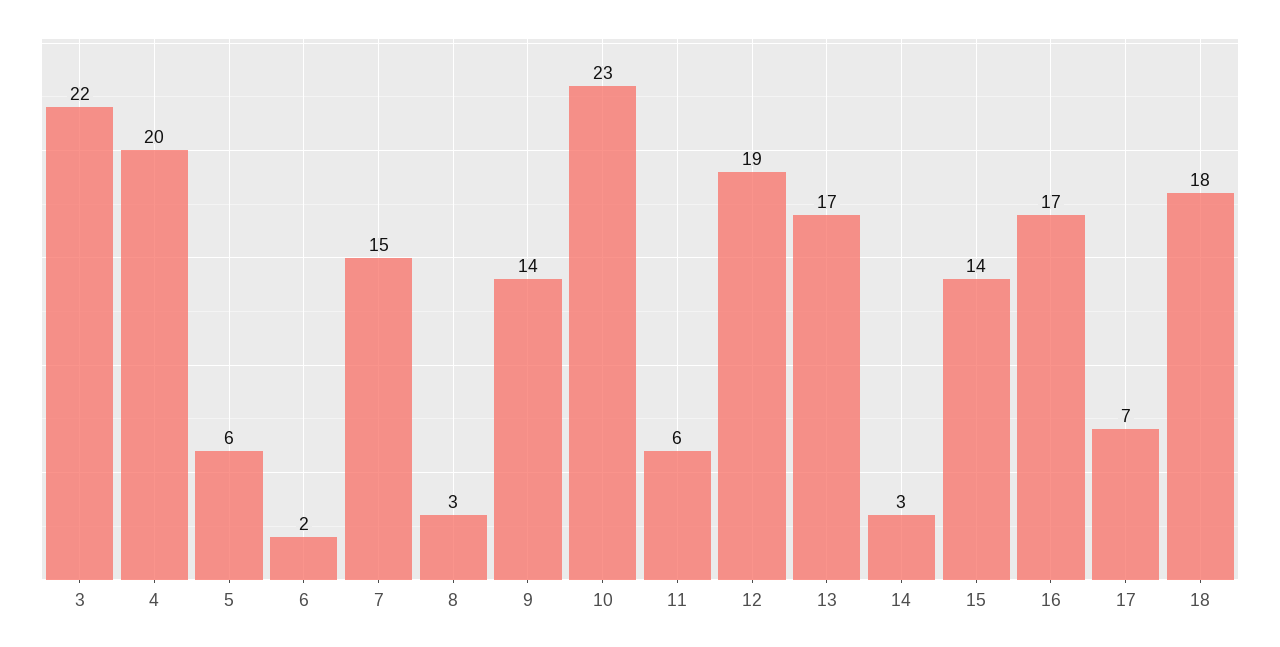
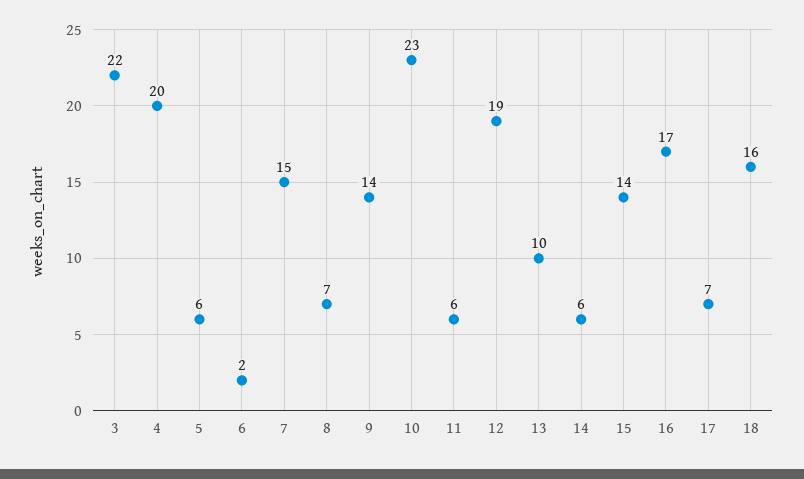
8: 3 -> 7
13: 17 -> 10
14: 3 -> 6
18: 18 -> 16

